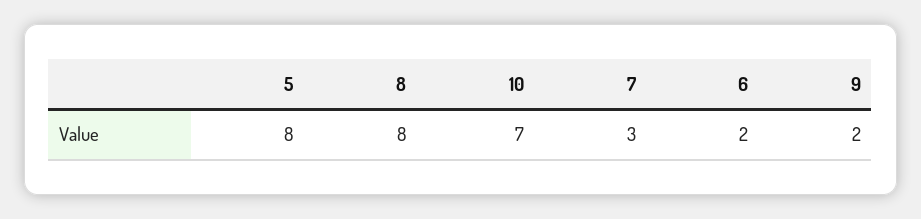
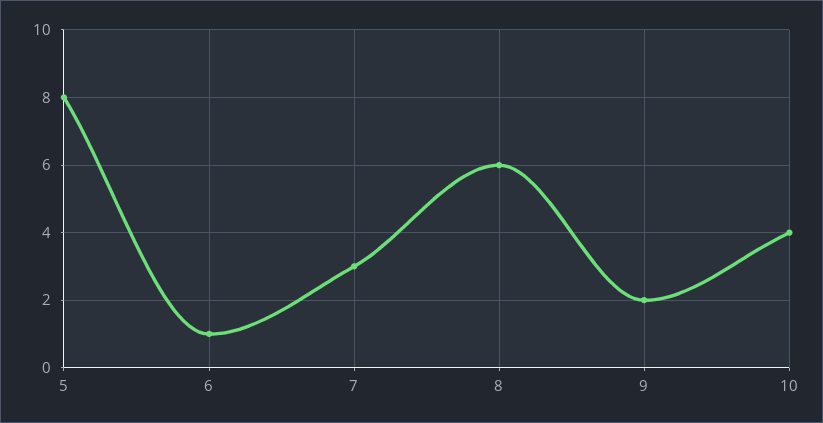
8: 8 -> 6
10: 7 -> 4
6: 2 -> 1

